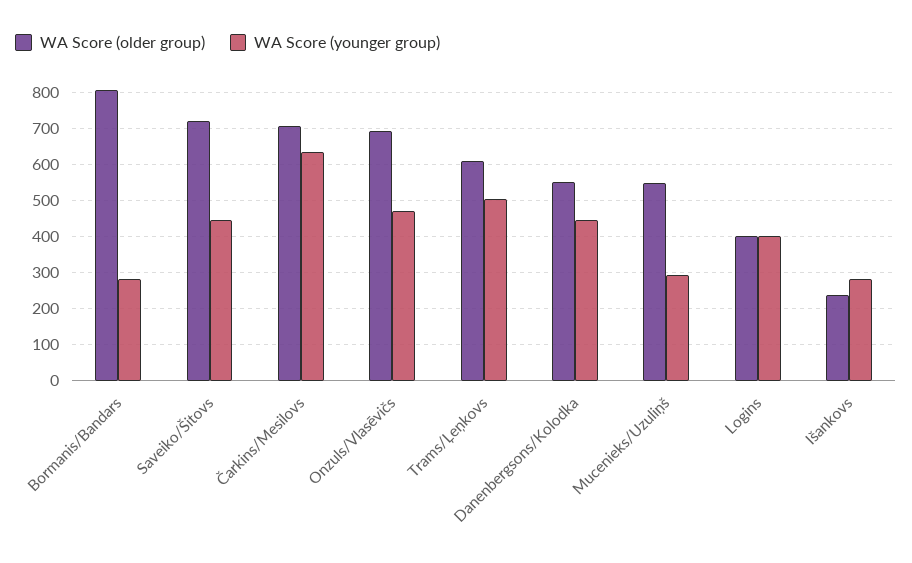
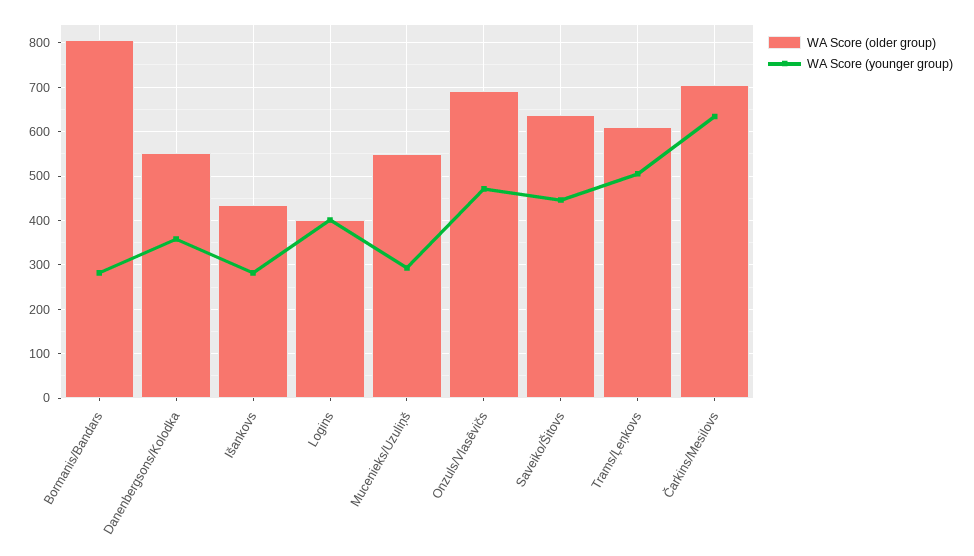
WA Score (older group), Saveiko/Šitovs: 720 -> 640
WA Score (younger group), Danenbergsons/Kolodka: 440 -> 360
WA Score (older group), Išankovs: 240 -> 440

